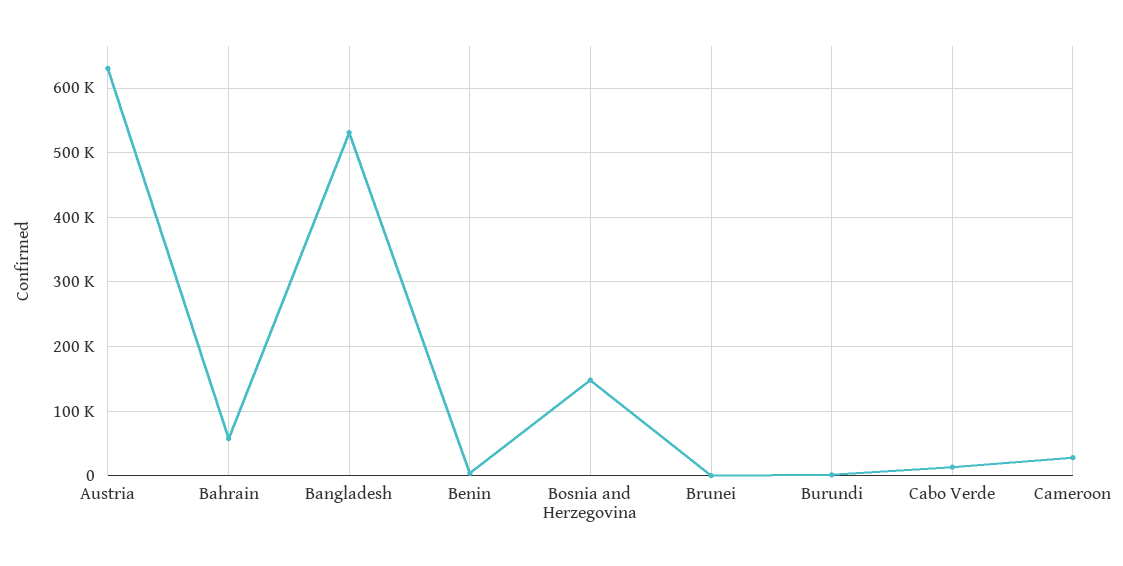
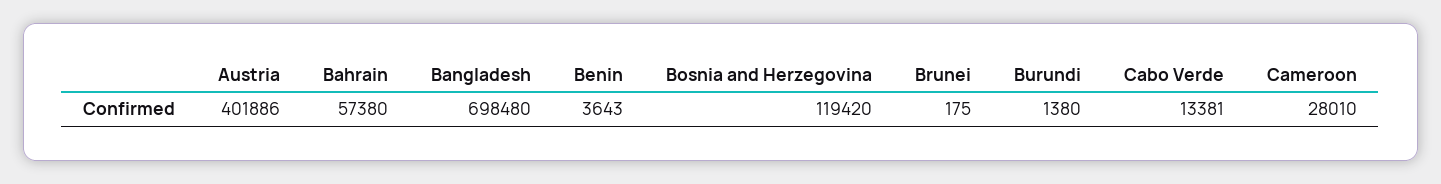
Austria: 630000 -> 401886
Bangladesh: 530000 -> 698480
Bosnia and Herzegovina: 150000 -> 119420

